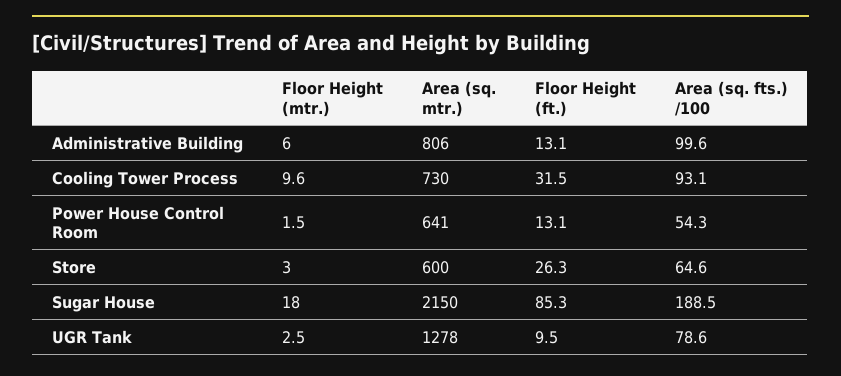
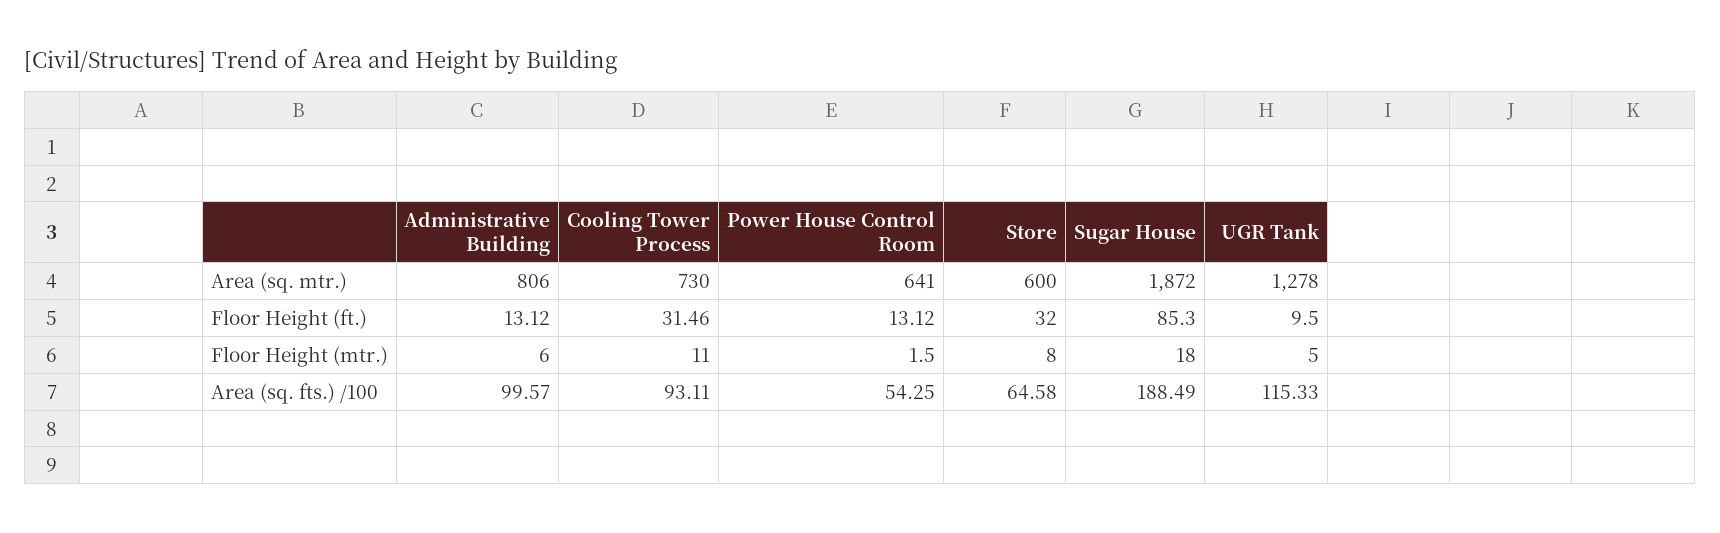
Floor Height (mtr.), Cooling Tower Process: 9.6 -> 11
Floor Height (mtr.), Store: 3 -> 8
Floor Height (ft.), Store: 26.3 -> 32
Area (sq. mtr.), Sugar House: 2150 -> 1872
Floor Height (mtr.), UGR Tank: 2.5 -> 5
Area (sq. fts.) /100, UGR Tank: 78.6 -> 115.33

